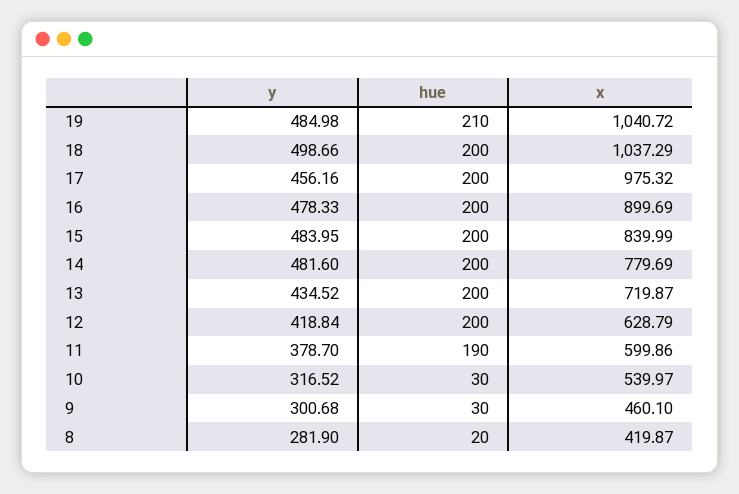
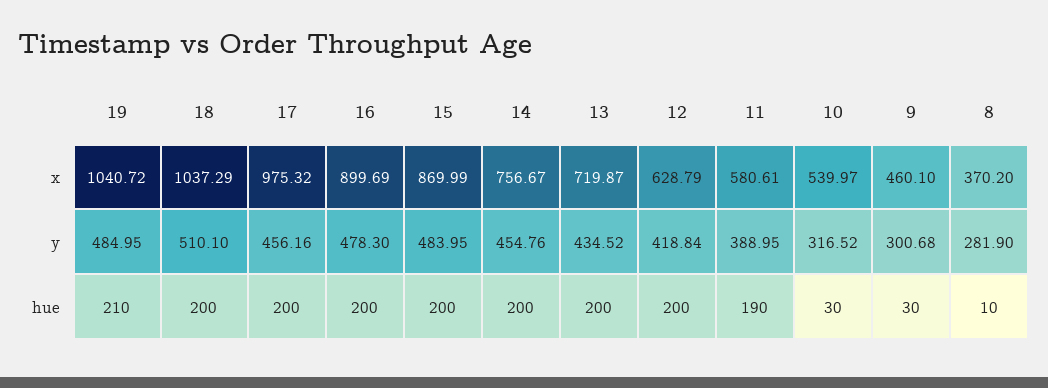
y, 19: 484.98 -> 484.95
y, 18: 498.66 -> 510.1
y, 16: 478.33 -> 478.3
x, 15: 839.99 -> 869.99
y, 14: 481.6 -> 454.76
x, 14: 779.69 -> 756.67
y, 11: 378.7 -> 388.95
x, 11: 599.86 -> 580.61
hue, 8: 20 -> 10
x, 8: 419.87 -> 370.2

